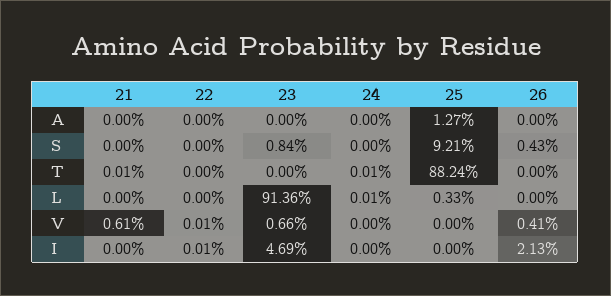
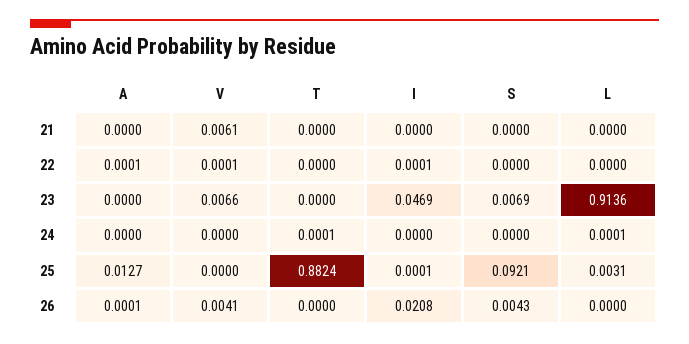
22, A: 0 -> 0.0001
26, A: 0 -> 0.0001
23, S: 0.0084 -> 0.0069
21, T: 0.0001 -> 0
25, L: 0.0033 -> 0.0031
25, I: 0 -> 0.0001
26, I: 0.0213 -> 0.0208

